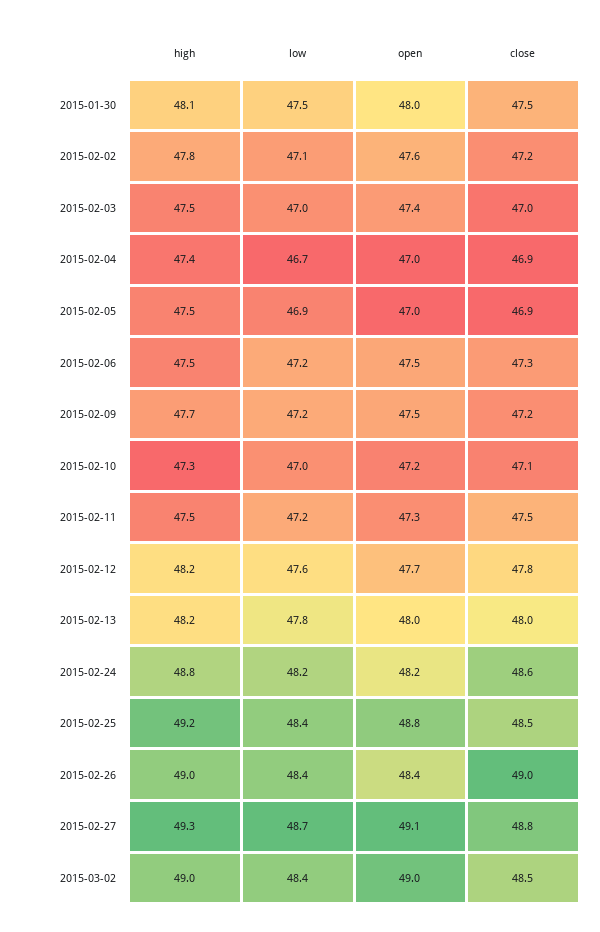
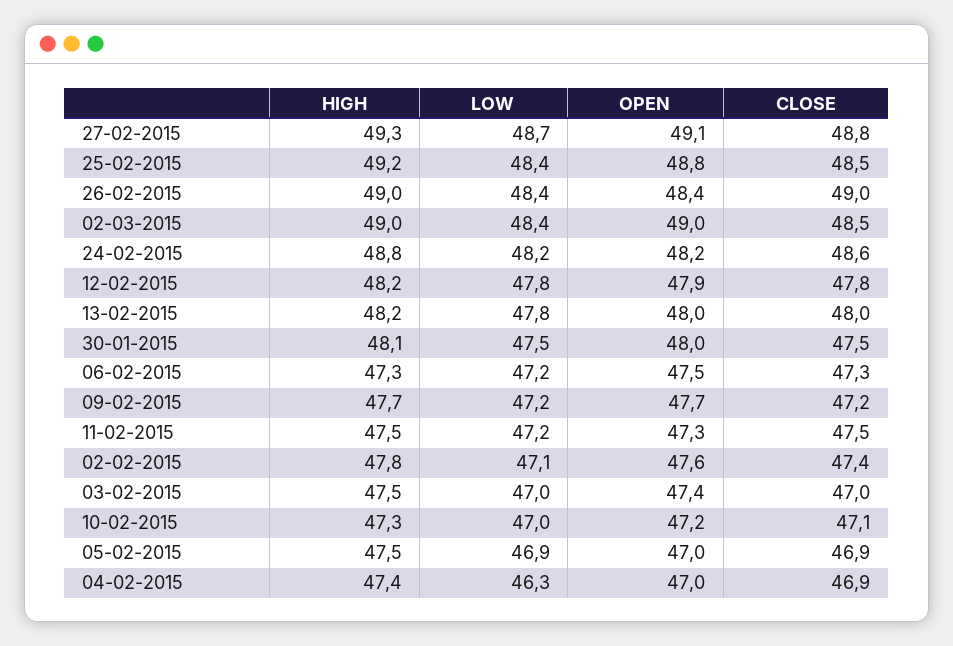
close, 2015-02-02: 47.2 -> 47.4
low, 2015-02-04: 46.7 -> 46.3
high, 2015-02-06: 47.5 -> 47.3
open, 2015-02-09: 47.5 -> 47.7
low, 2015-02-12: 47.6 -> 47.8
open, 2015-02-12: 47.7 -> 47.9

